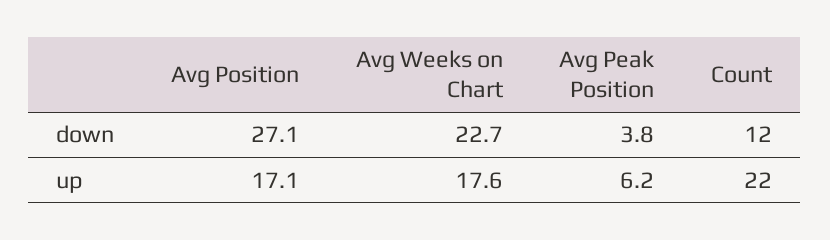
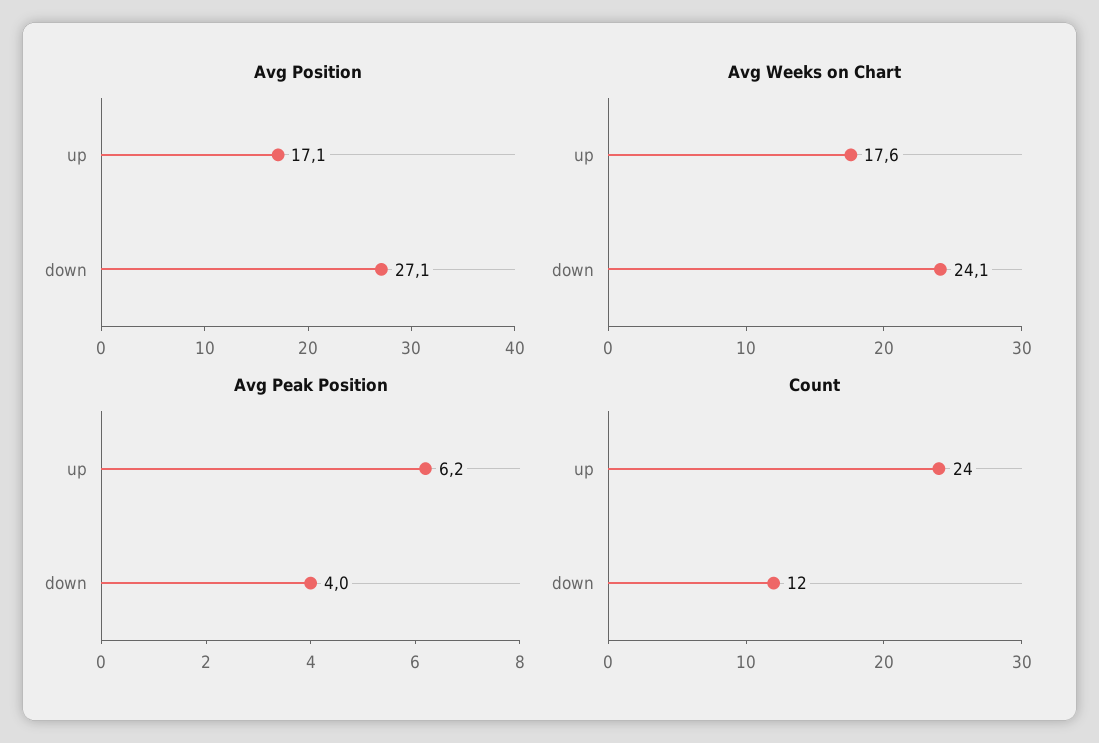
Avg Weeks on Chart, down: 22.7 -> 24.1
Avg Peak Position, down: 3.8 -> 4
Count, up: 22 -> 24

